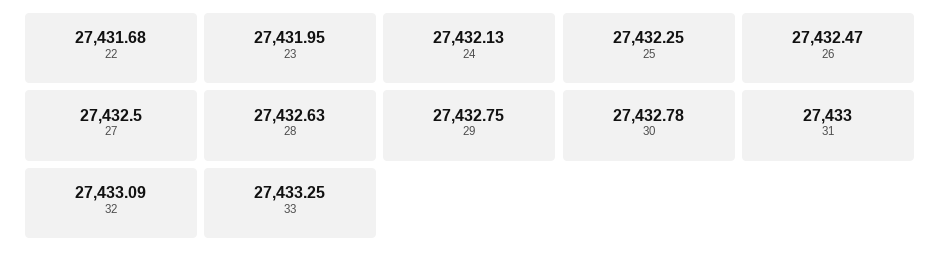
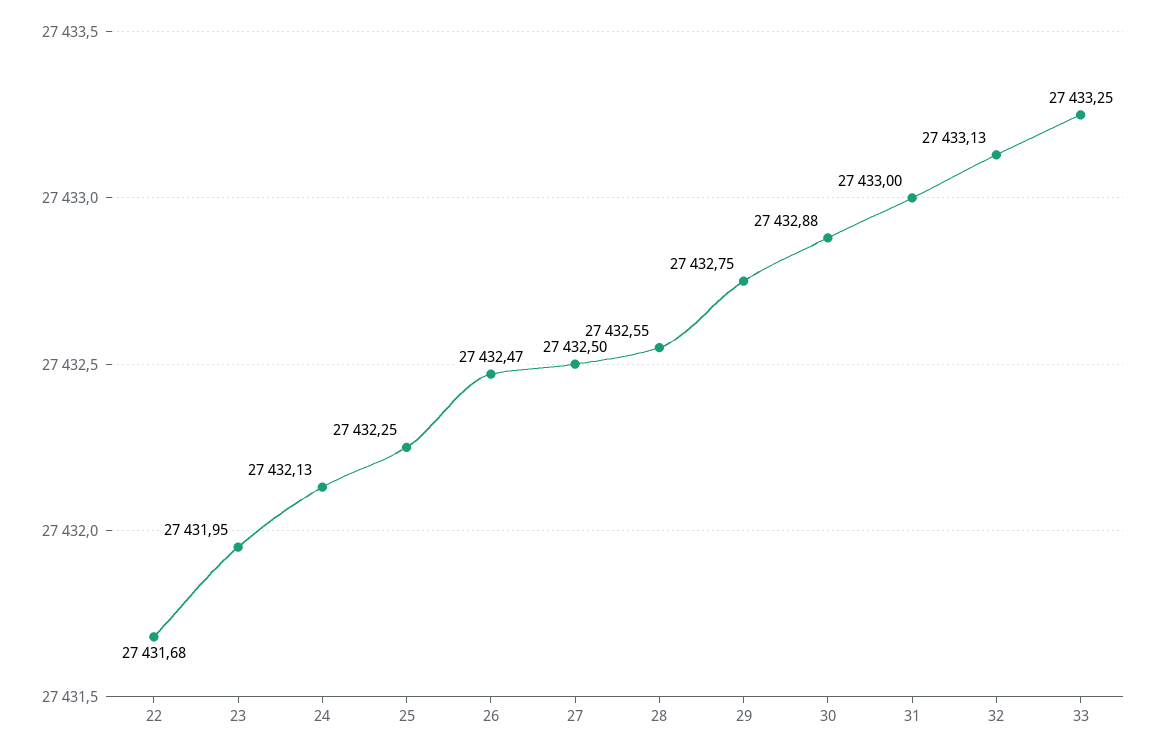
28: 27432.63 -> 27432.55
30: 27432.78 -> 27432.88
32: 27433.09 -> 27433.13

